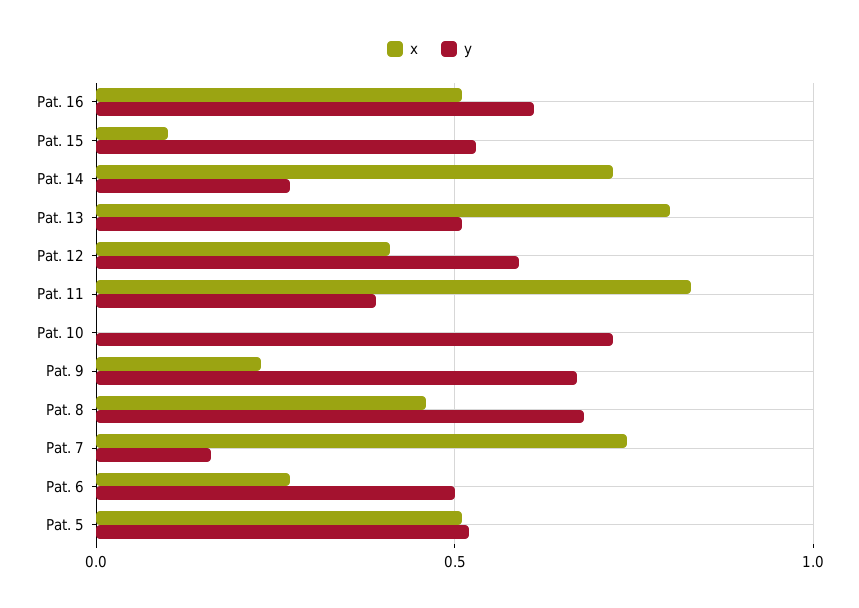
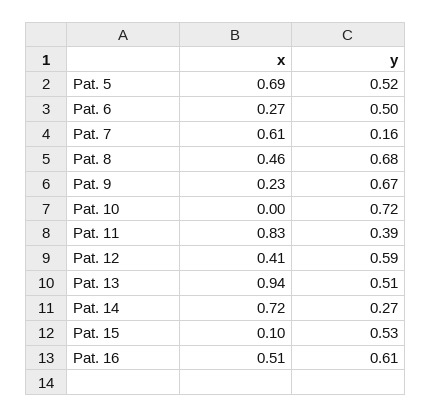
x, Pat. 13: 0.8 -> 0.94
x, Pat. 7: 0.75 -> 0.61
x, Pat. 5: 0.5 -> 0.69

